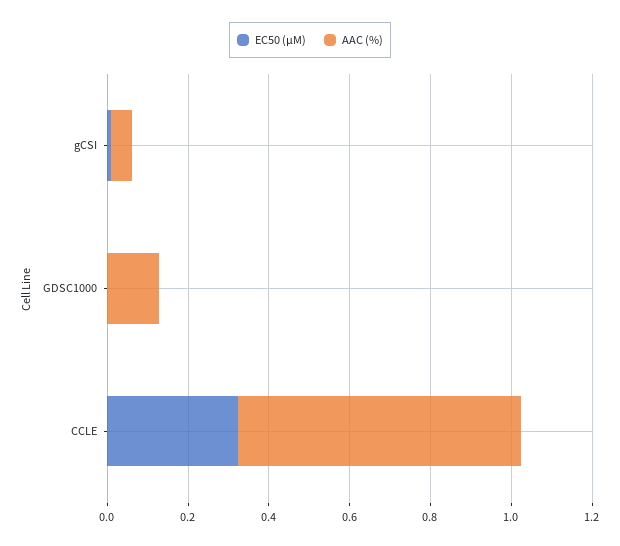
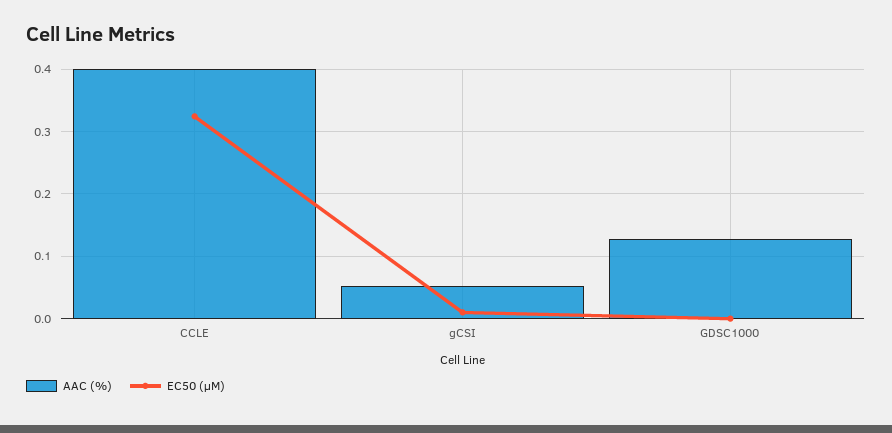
AAC (%), CCLE: 0.7 -> 0.4

